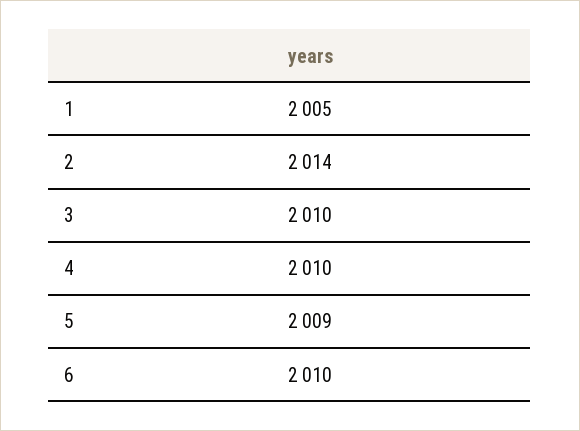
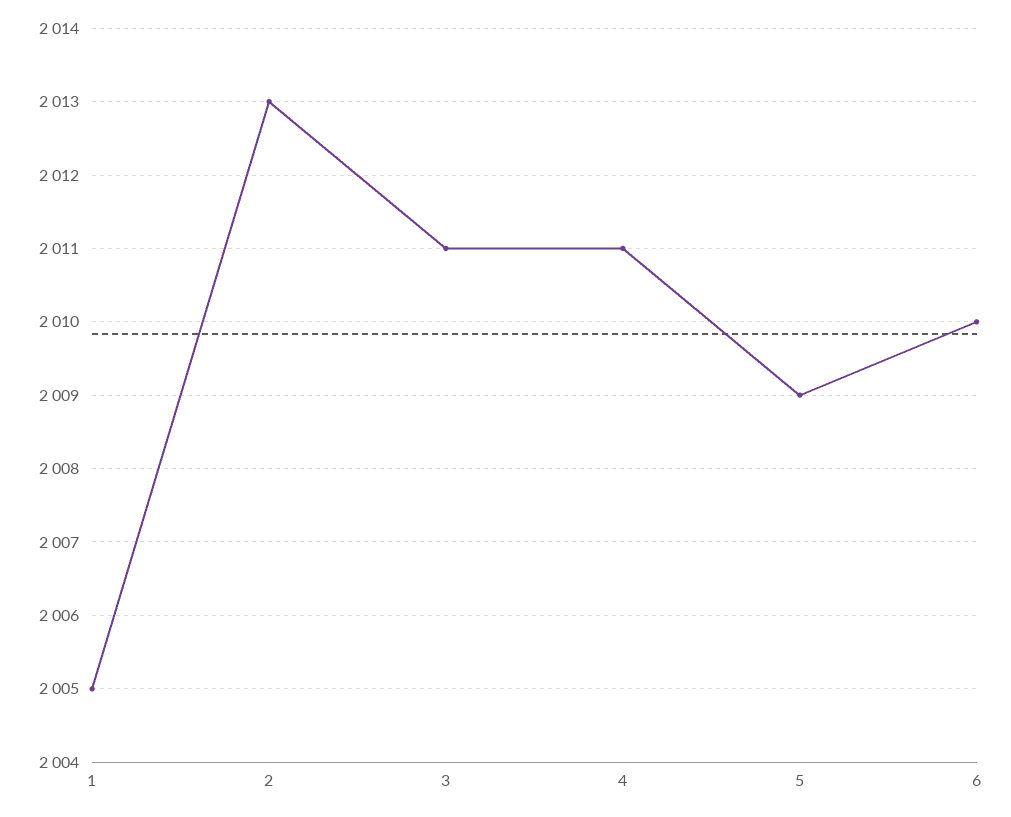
2: 2014 -> 2013
3: 2010 -> 2011
4: 2010 -> 2011

